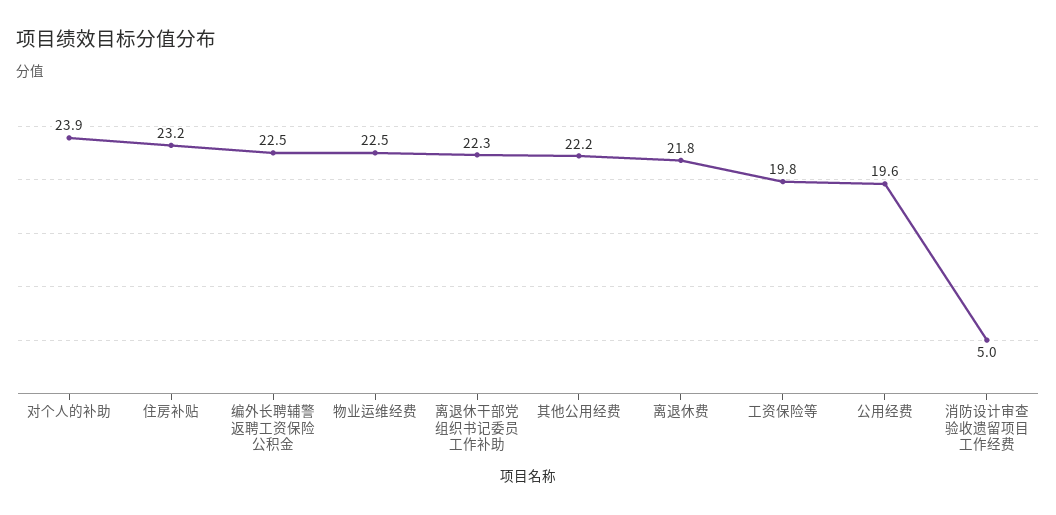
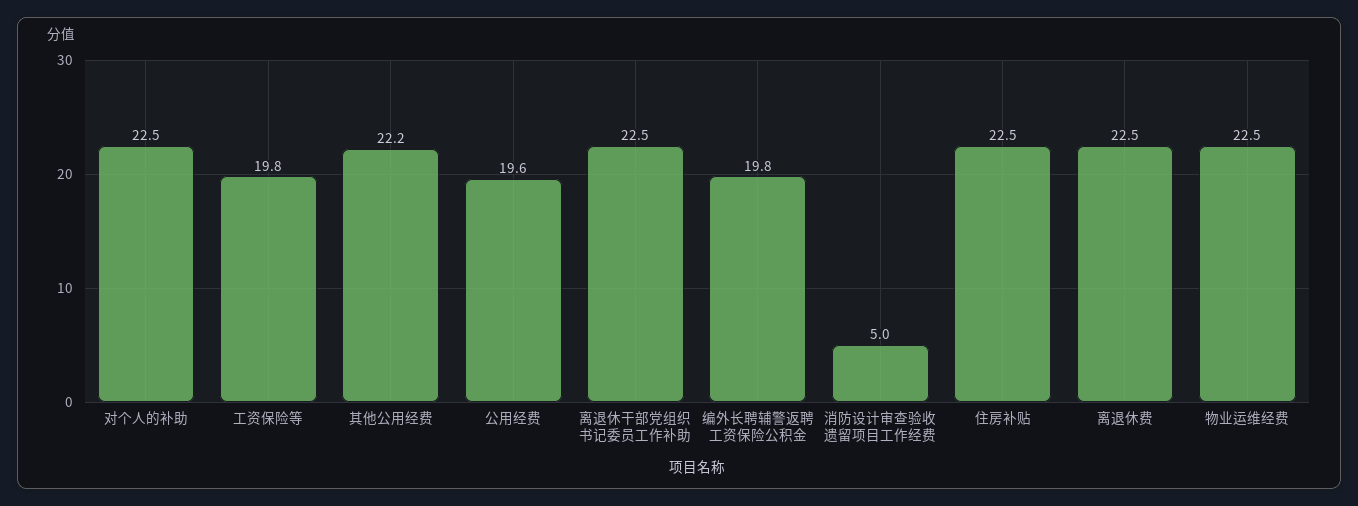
对个人的补助: 23.9 -> 22.5
住房补贴: 23.2 -> 22.5
编外长聘辅警返聘工资保险公积金: 22.5 -> 19.8
离退休干部党组织书记委员工作补助: 22.3 -> 22.5
离退休费: 21.8 -> 22.5

